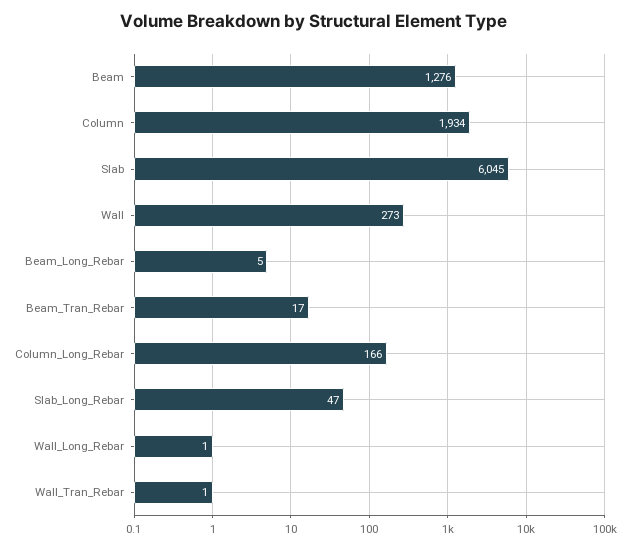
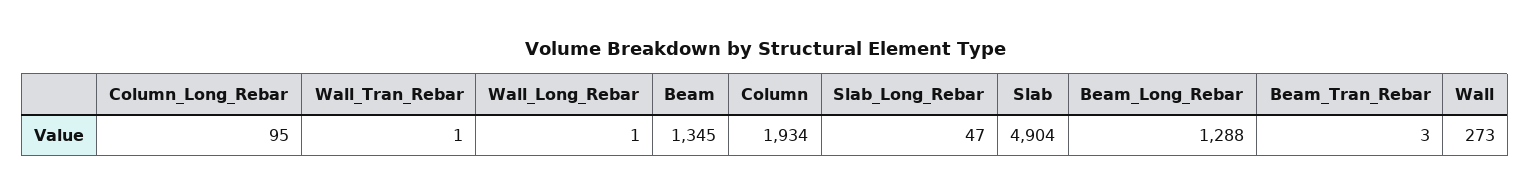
Beam: 1276 -> 1345
Slab: 6045 -> 4904
Beam_Long_Rebar: 5 -> 1288
Beam_Tran_Rebar: 17 -> 3
Column_Long_Rebar: 166 -> 95

